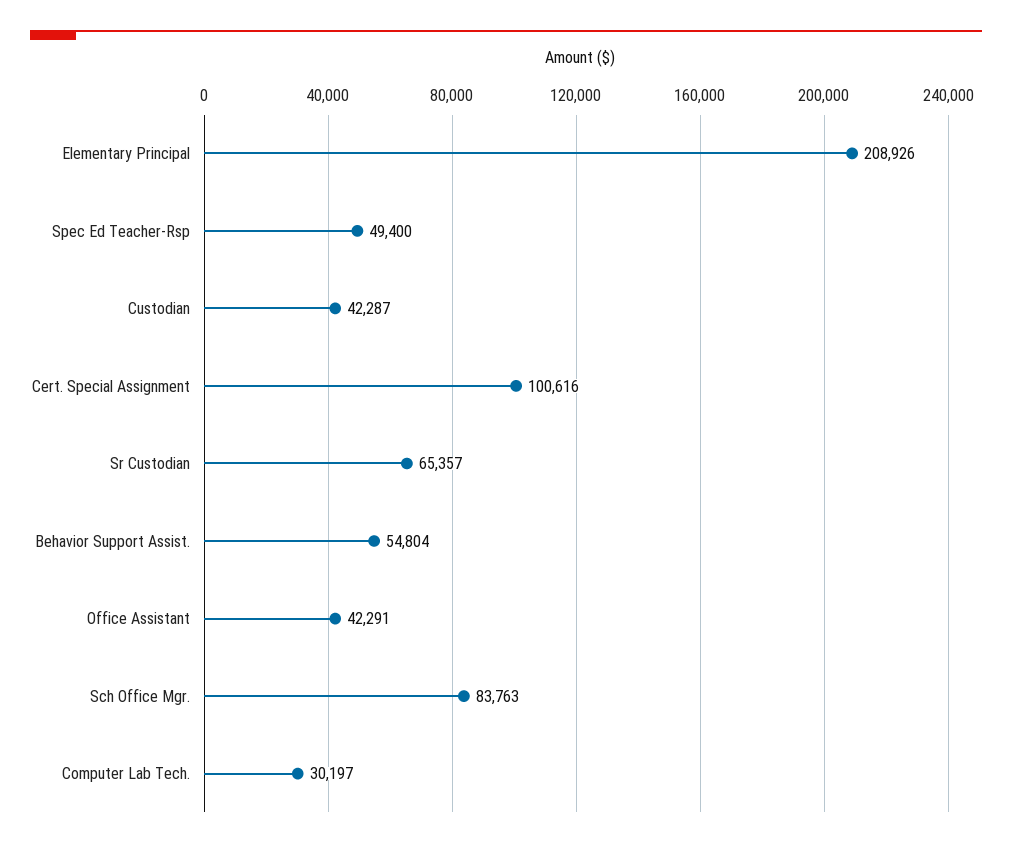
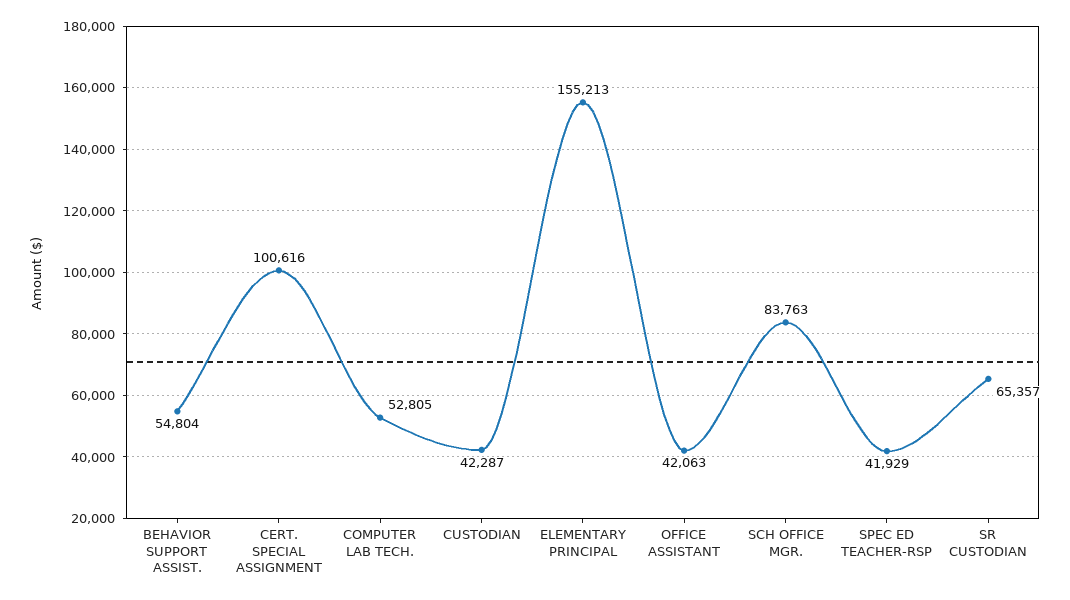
Elementary Principal: 208926 -> 155213
Spec Ed Teacher-Rsp: 49400 -> 41929
Office Assistant: 42291 -> 42063
Computer Lab Tech.: 30197 -> 52805

